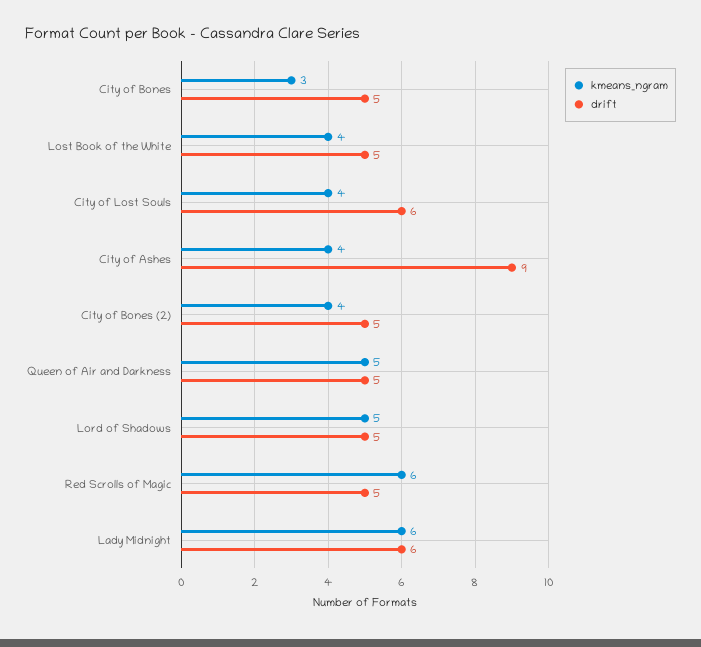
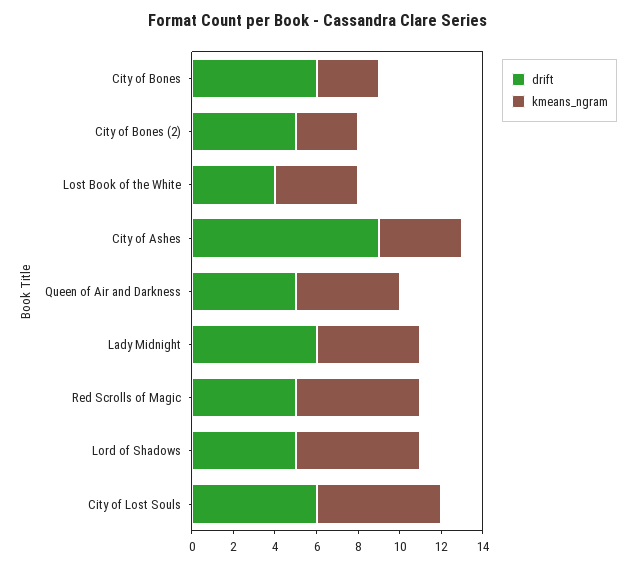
drift, City of Bones: 5 -> 6
drift, Lost Book of the White: 5 -> 4
kmeans_ngram, City of Lost Souls: 4 -> 6
kmeans_ngram, City of Bones (2): 4 -> 3
kmeans_ngram, Lord of Shadows: 5 -> 6
kmeans_ngram, Lady Midnight: 6 -> 5

